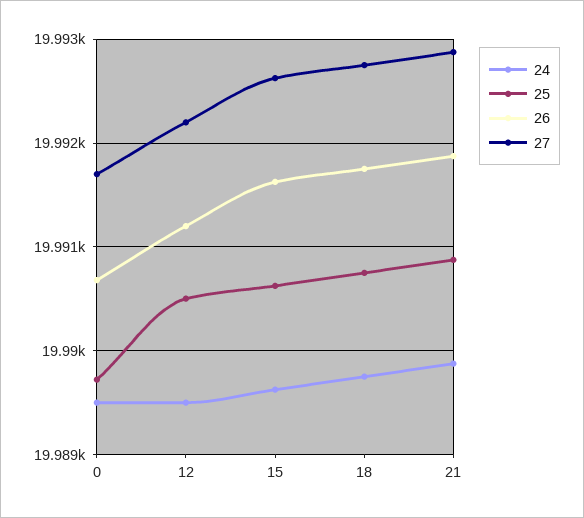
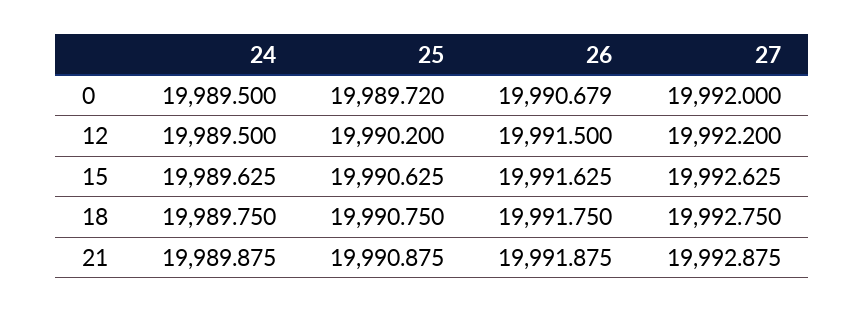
27, 0: 19991.7 -> 19992
25, 12: 19990.5 -> 19990.2
26, 12: 19991.2 -> 19991.5

